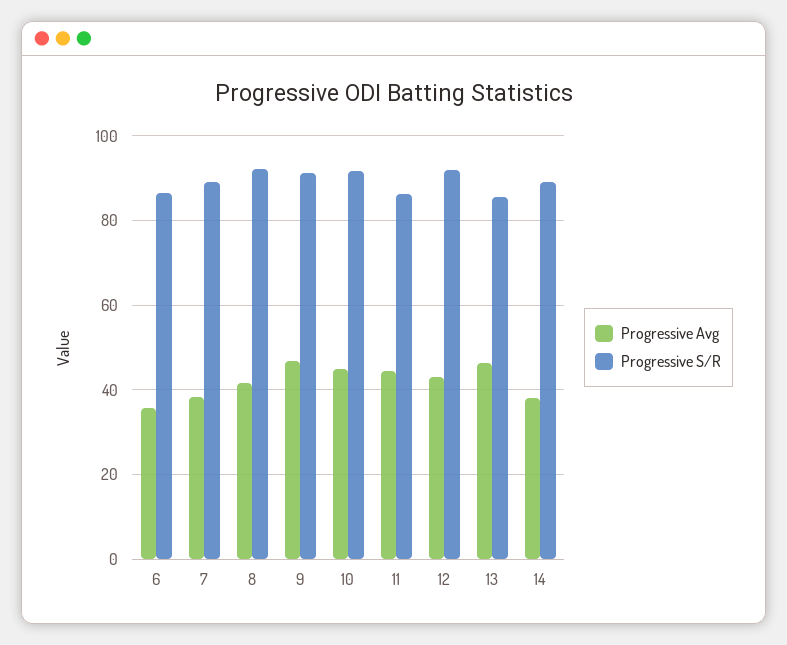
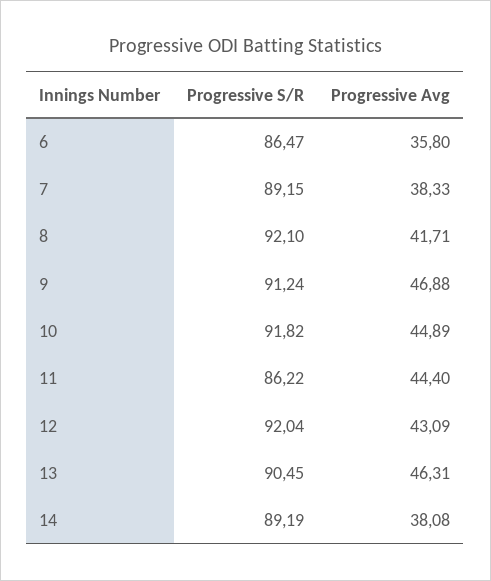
Progressive S/R, 13: 86 -> 90.45

